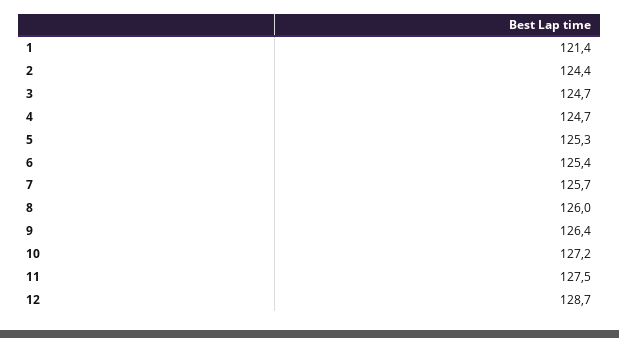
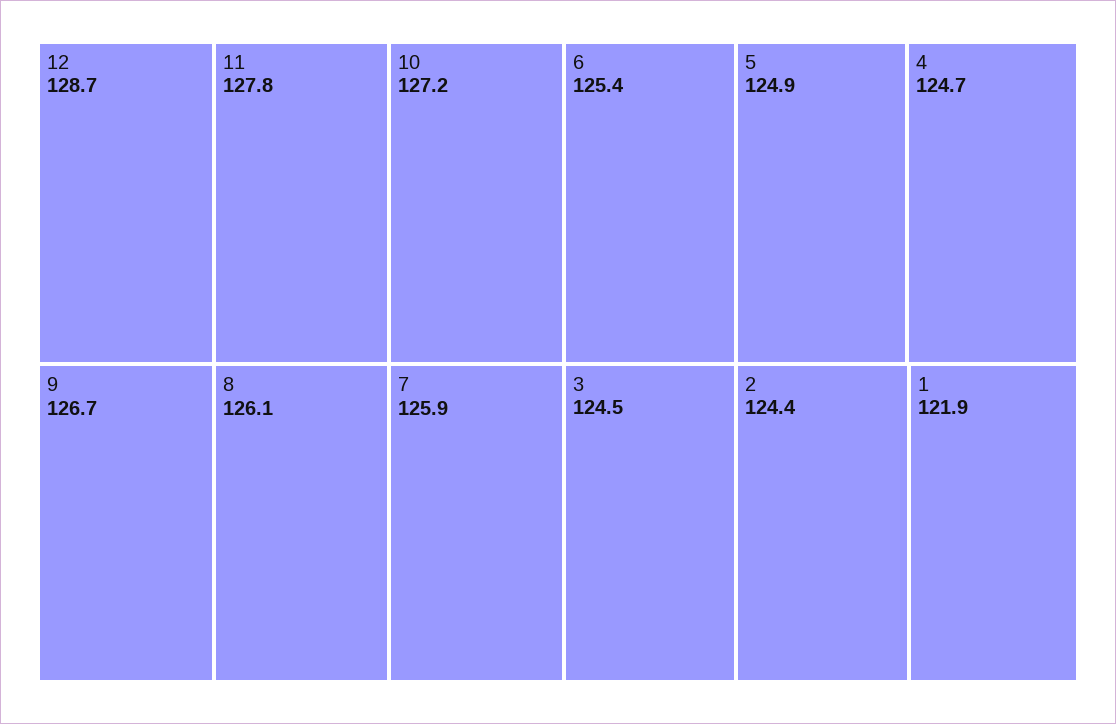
1: 121.4 -> 121.9
3: 124.7 -> 124.5
5: 125.3 -> 124.9
7: 125.7 -> 125.9
8: 126 -> 126.1
9: 126.4 -> 126.7
11: 127.5 -> 127.8

